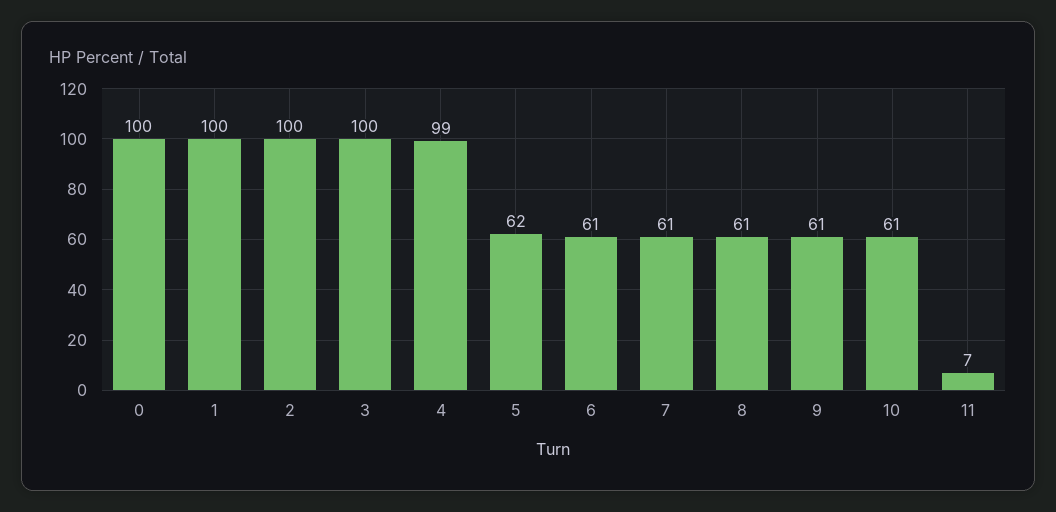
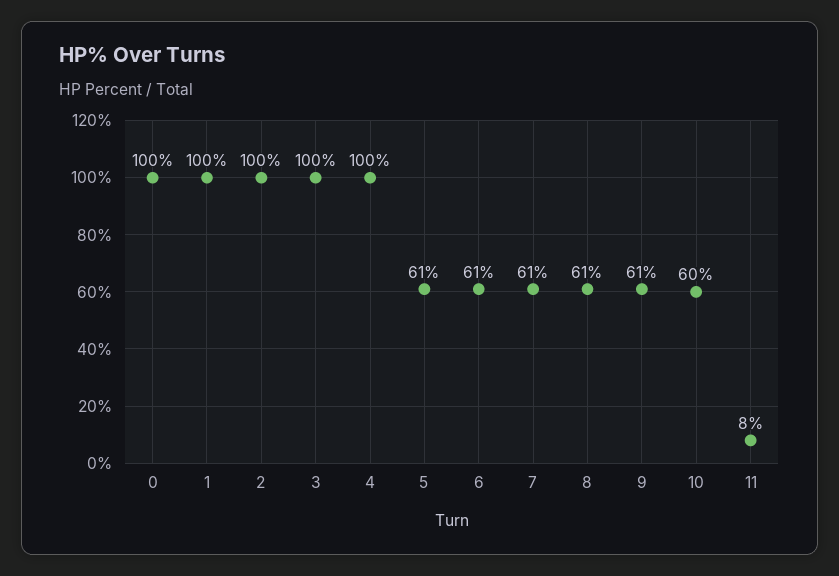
4: 99 -> 100
5: 62 -> 61
10: 61 -> 60
11: 7 -> 8

